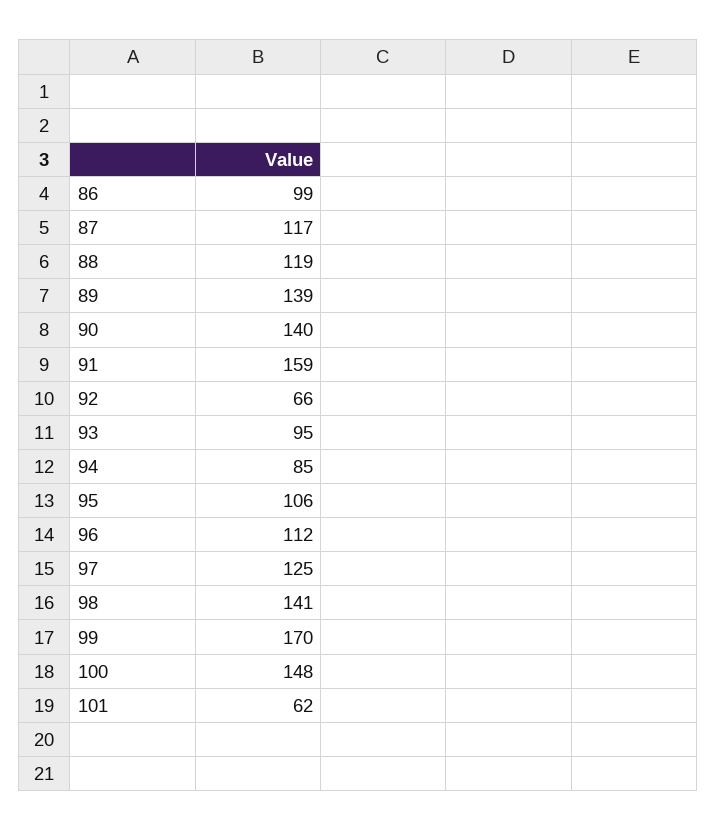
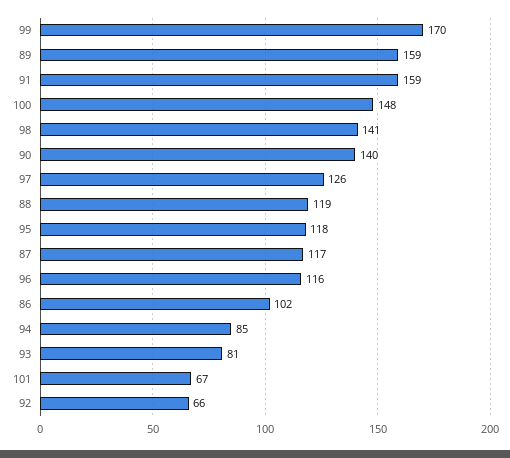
86: 99 -> 102
89: 139 -> 159
93: 95 -> 81
95: 106 -> 118
96: 112 -> 116
97: 125 -> 126
101: 62 -> 67

